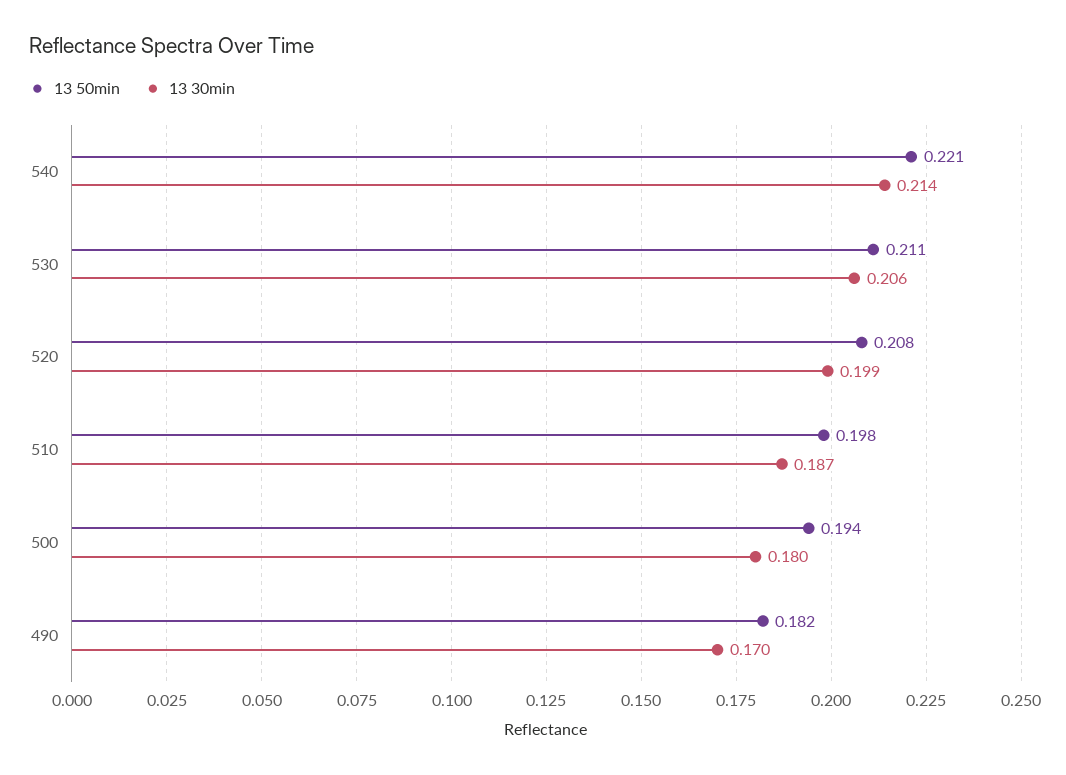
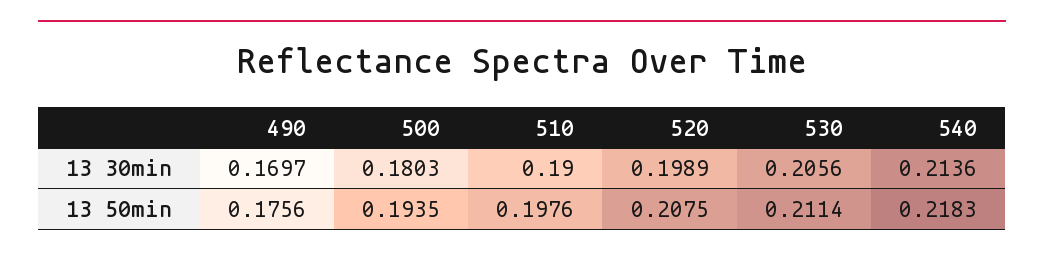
13 50min, 540: 0.221 -> 0.2183
13 30min, 510: 0.187 -> 0.19
13 50min, 490: 0.182 -> 0.1756

